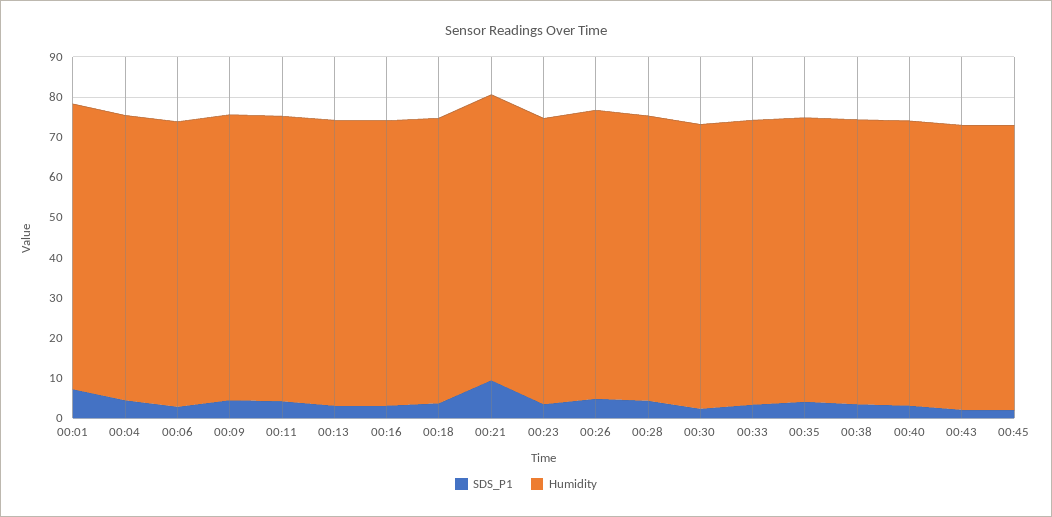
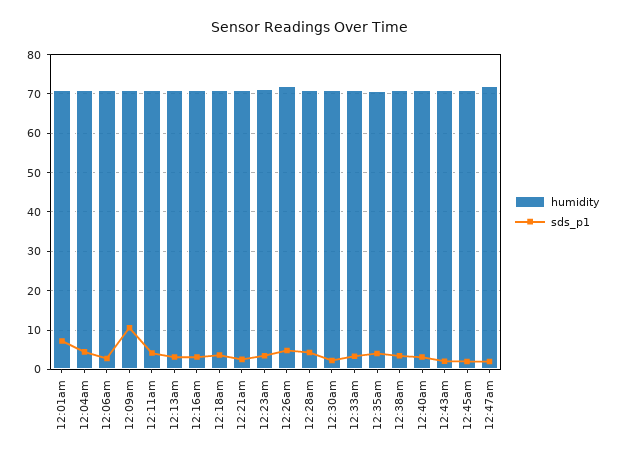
SDS_P1, 00:09: 4 -> 10
SDS_P1, 00:21: 10 -> 2
Humidity, 12:47am: none -> 72
SDS_P1, 12:47am: none -> 2

